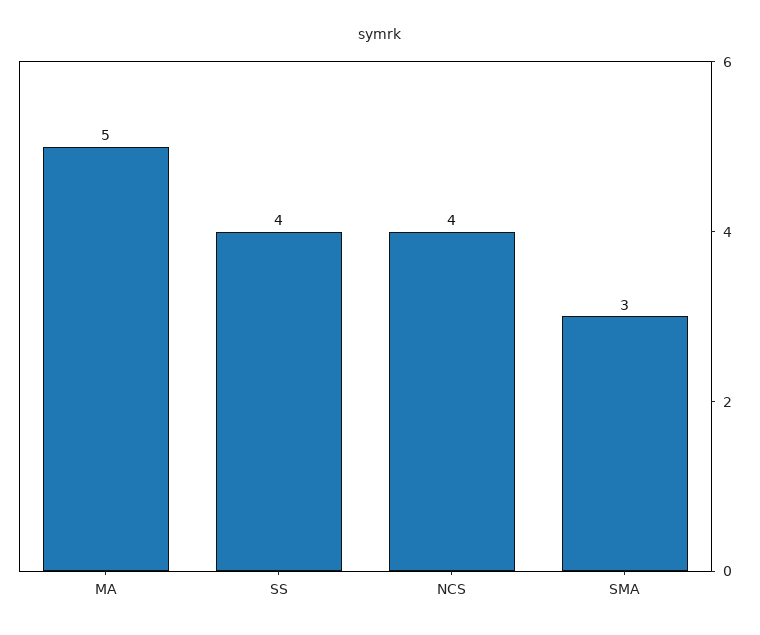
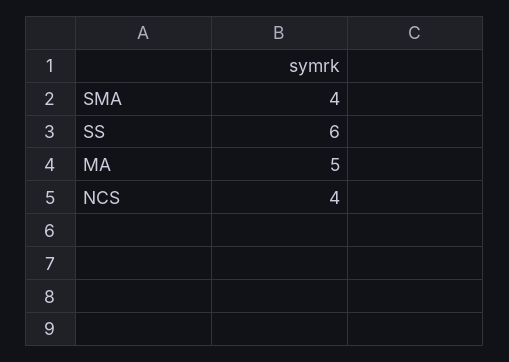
SS: 4 -> 6
SMA: 3 -> 4

